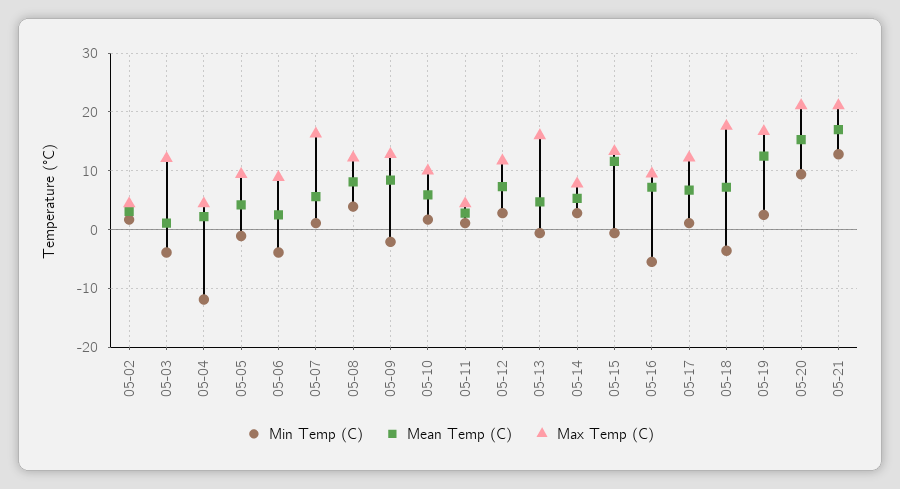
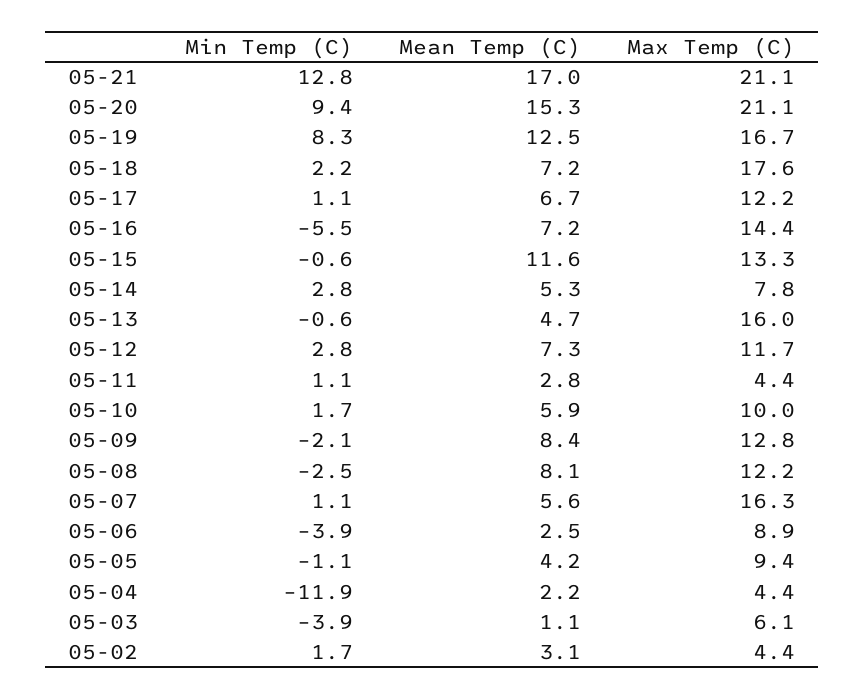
Max Temp (C), 05-03: 12 -> 6.1
Min Temp (C), 05-08: 4 -> -2.5
Max Temp (C), 05-16: 10 -> 14.4
Min Temp (C), 05-18: -4 -> 2.2
Min Temp (C), 05-19: 2 -> 8.3

